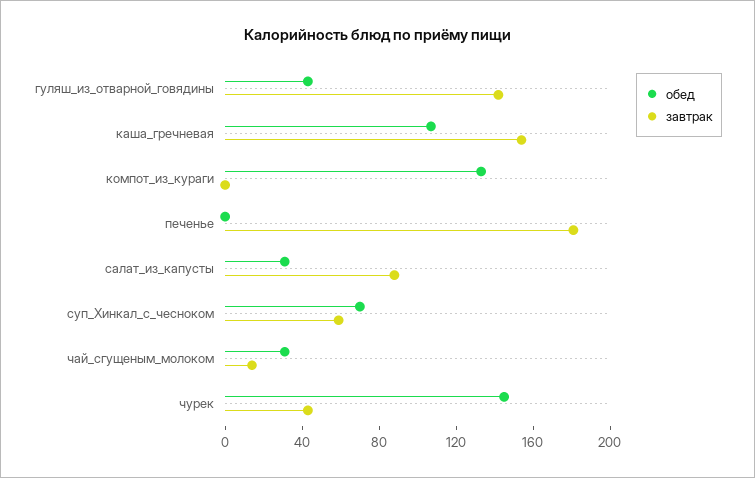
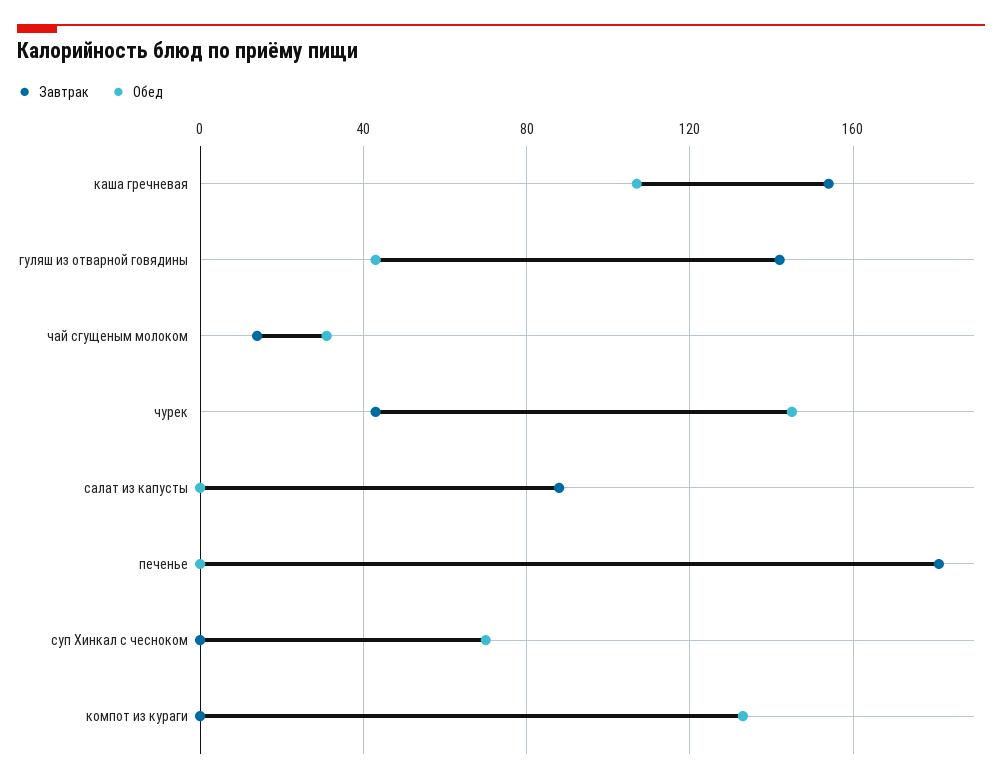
обед, салат_из_капусты: 30 -> 0
завтрак, суп_Хинкал_с_чесноком: 60 -> 0

